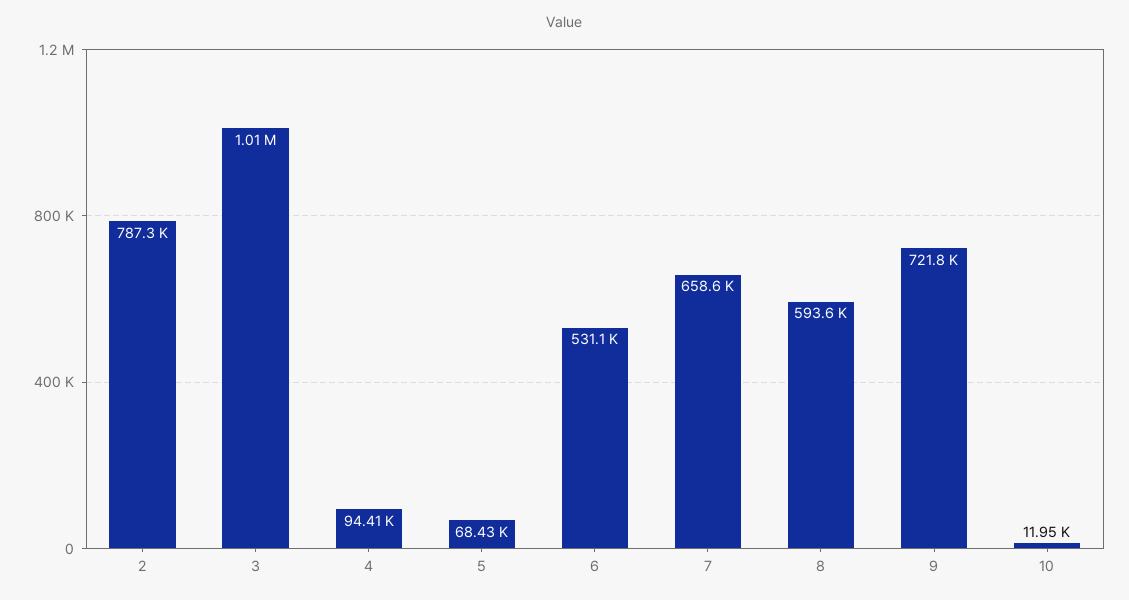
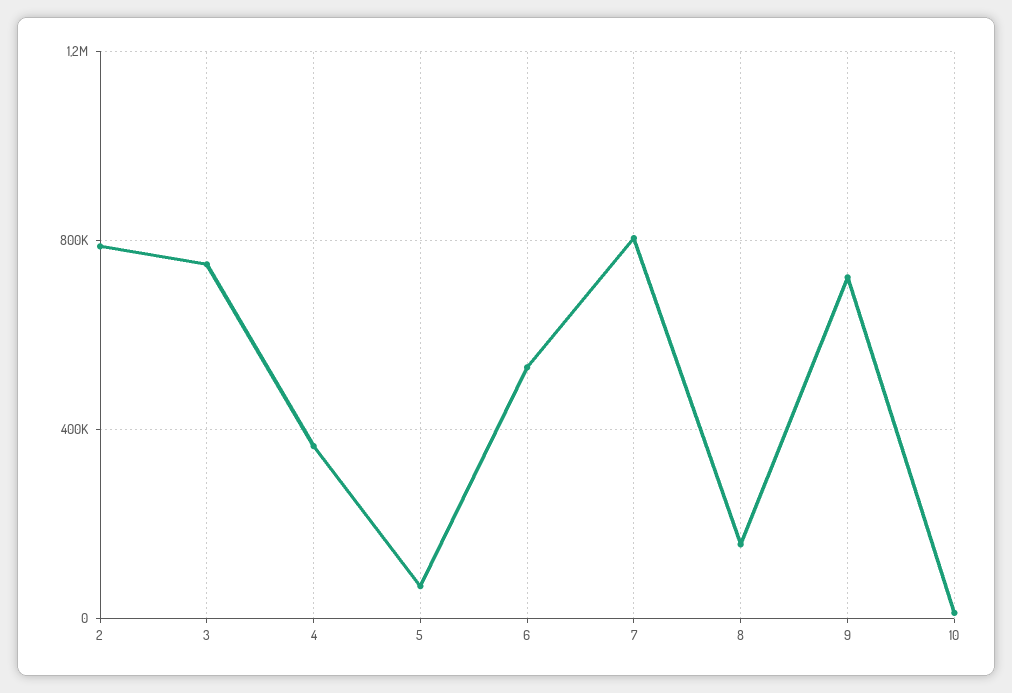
3: 1010000 -> 750000
4: 94410 -> 350000
7: 658600 -> 800000
8: 593600 -> 150000

